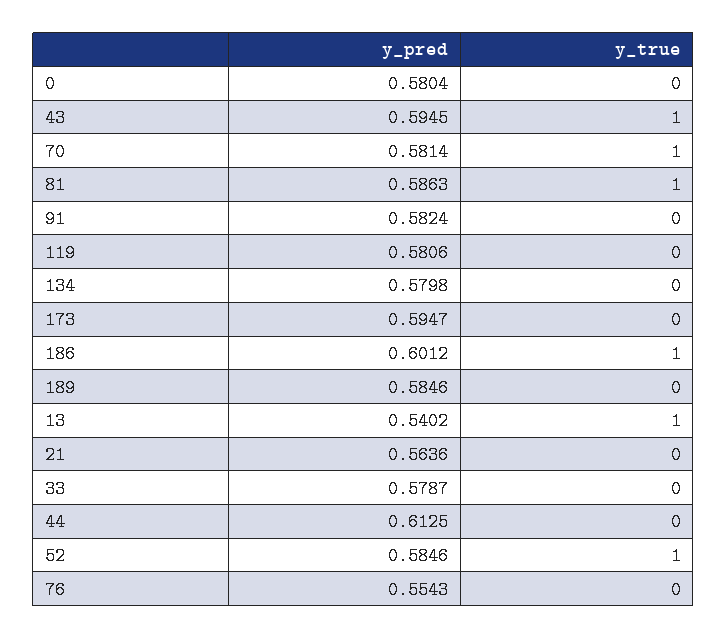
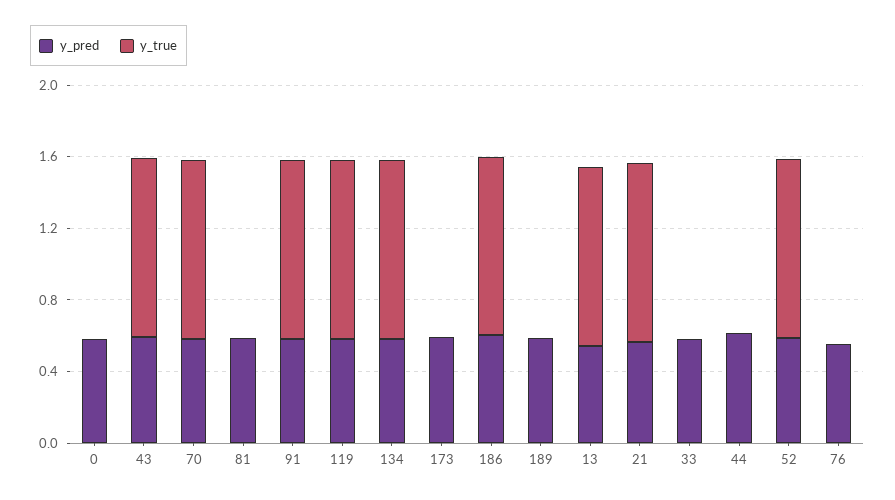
y_true, 81: 1 -> 0
y_true, 91: 0 -> 1
y_true, 119: 0 -> 1
y_true, 134: 0 -> 1
y_true, 21: 0 -> 1

